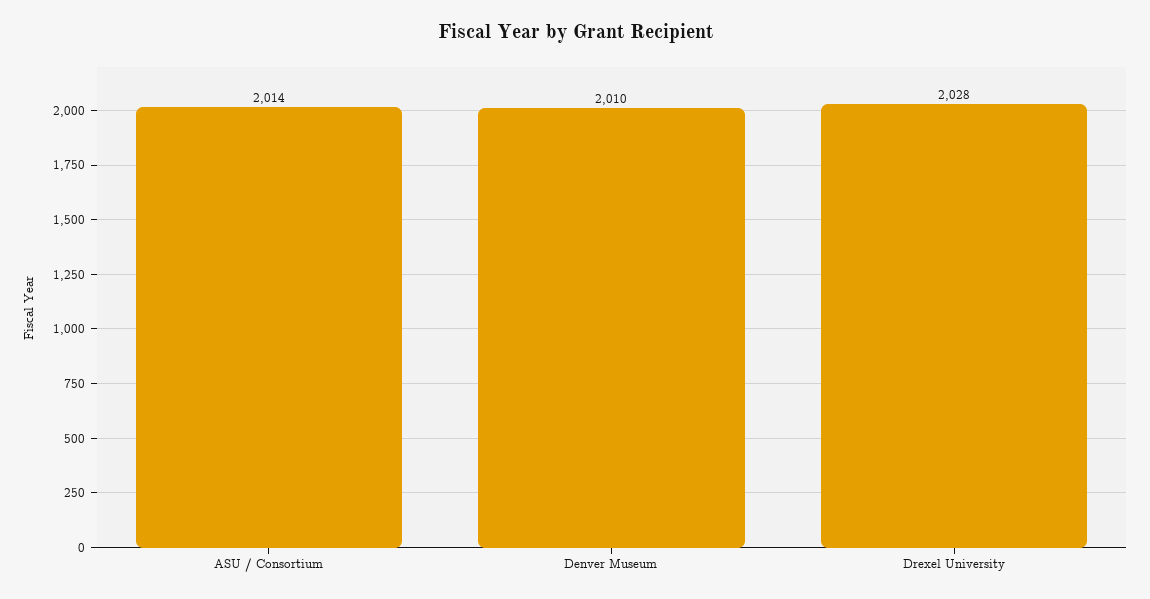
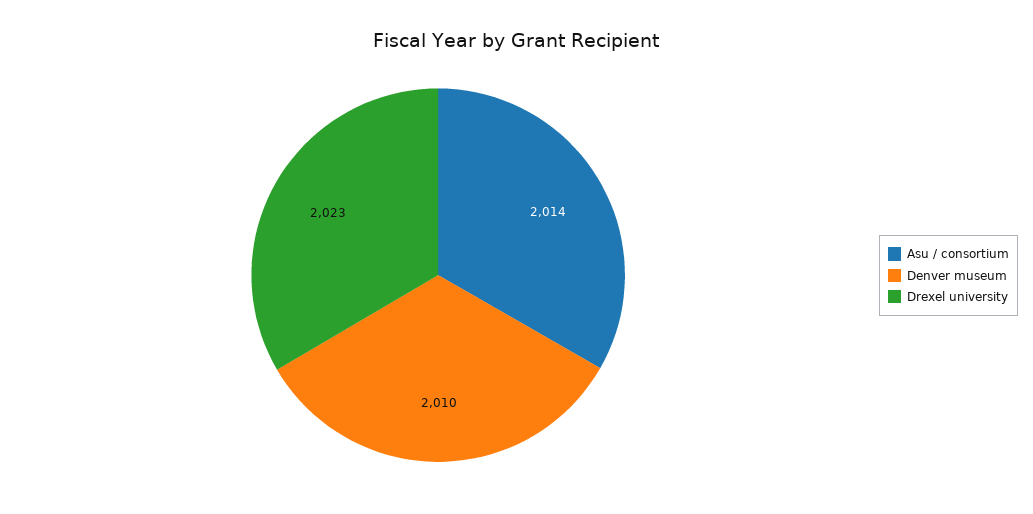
Drexel University: 2028 -> 2023

